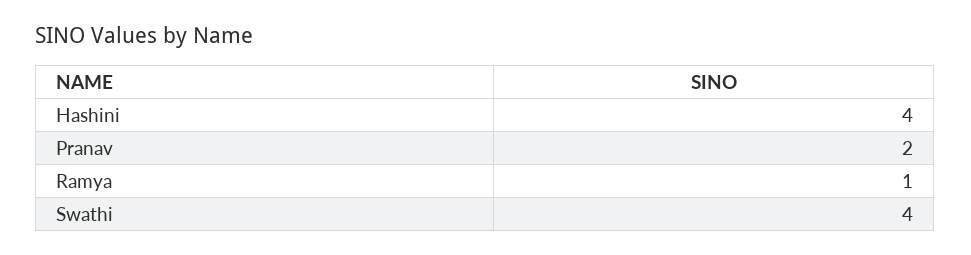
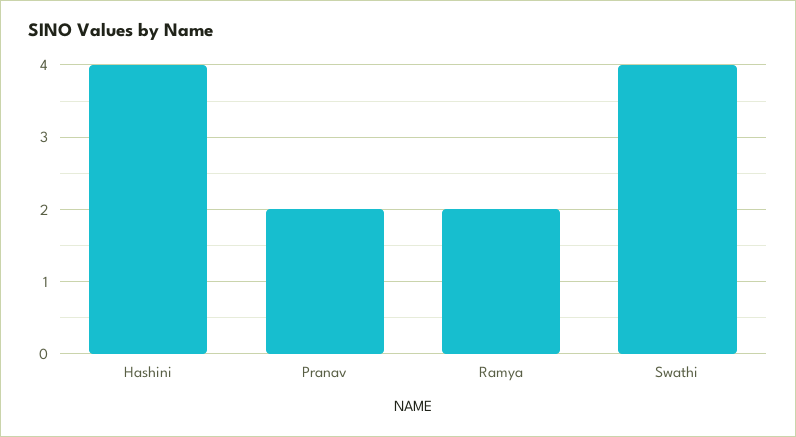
Ramya: 1 -> 2

